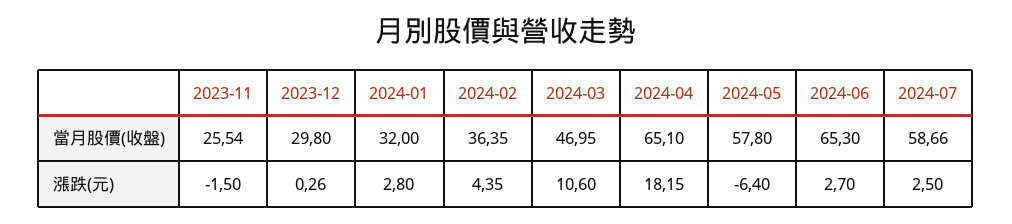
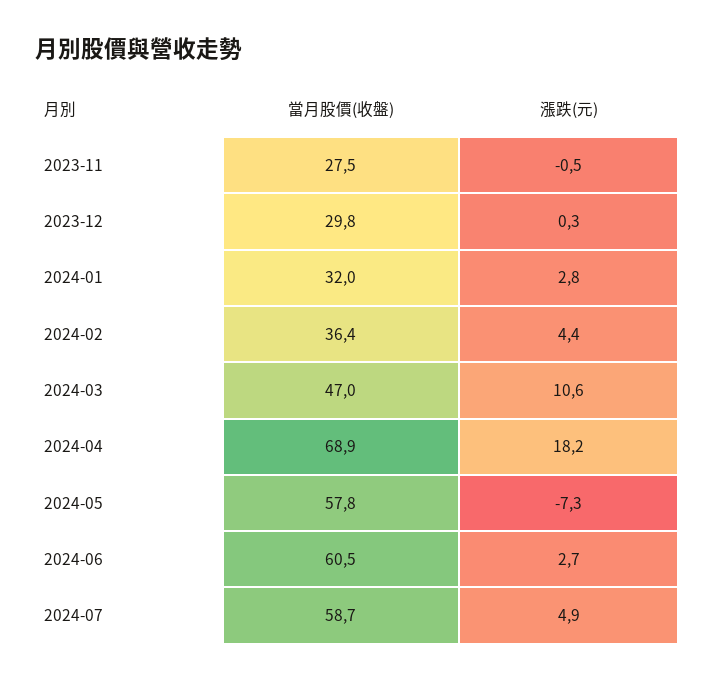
2023-11, 當月股價(收盤): 25.54 -> 27.5
2024-04, 當月股價(收盤): 65.1 -> 68.9
2024-06, 當月股價(收盤): 65.3 -> 60.5
2023-11, 漲跌(元): -1.5 -> -0.5
2024-05, 漲跌(元): -6.4 -> -7.3
2024-07, 漲跌(元): 2.5 -> 4.9

